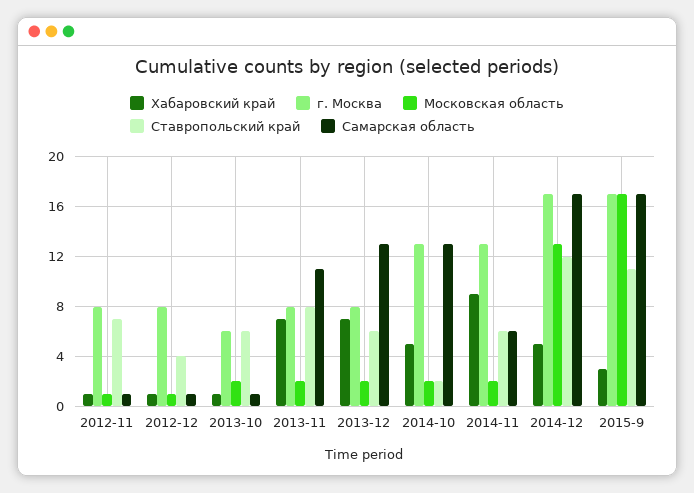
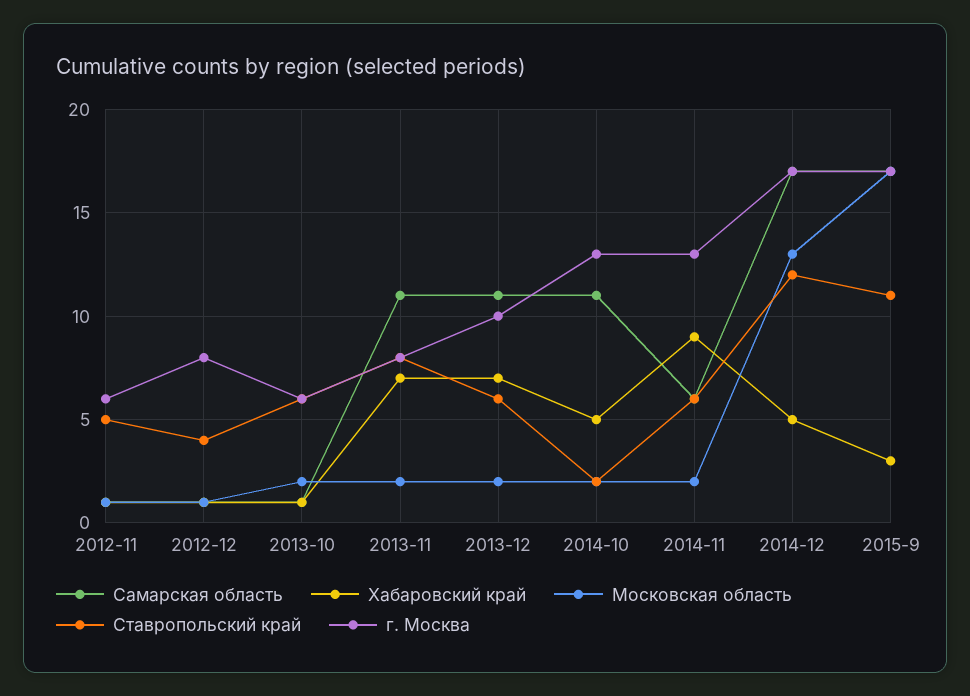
г. Москва, 2012-11: 8 -> 6
Ставропольский край, 2012-11: 7 -> 5
г. Москва, 2013-12: 8 -> 10
Самарская область, 2013-12: 13 -> 11
Самарская область, 2014-10: 13 -> 11

